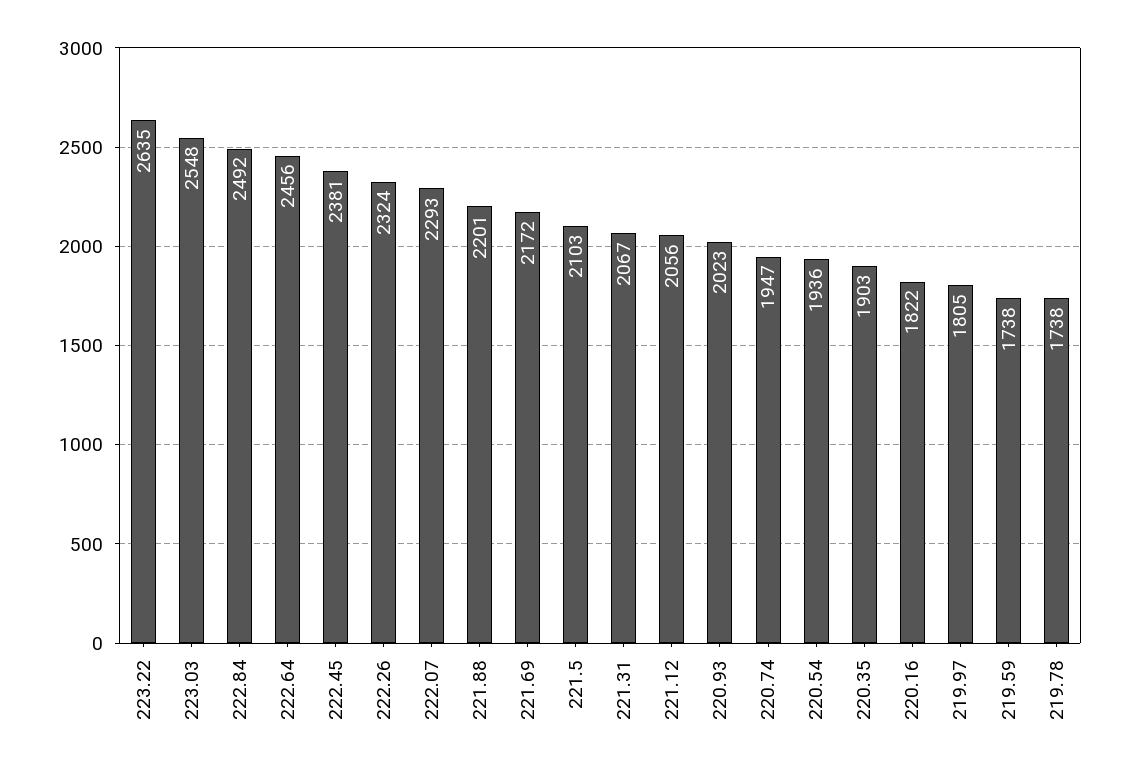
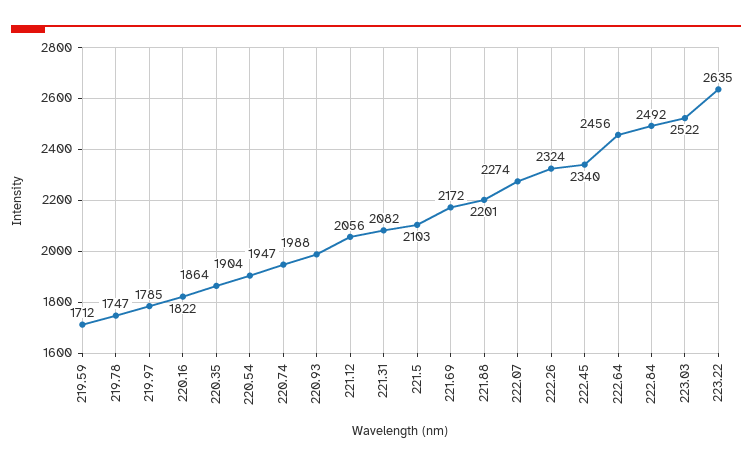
223.03: 2548 -> 2522
222.45: 2381 -> 2340
222.07: 2293 -> 2274
221.31: 2067 -> 2082
220.93: 2023 -> 1988
220.54: 1936 -> 1904
220.35: 1903 -> 1864
219.97: 1805 -> 1785
219.59: 1738 -> 1712
219.78: 1738 -> 1747

